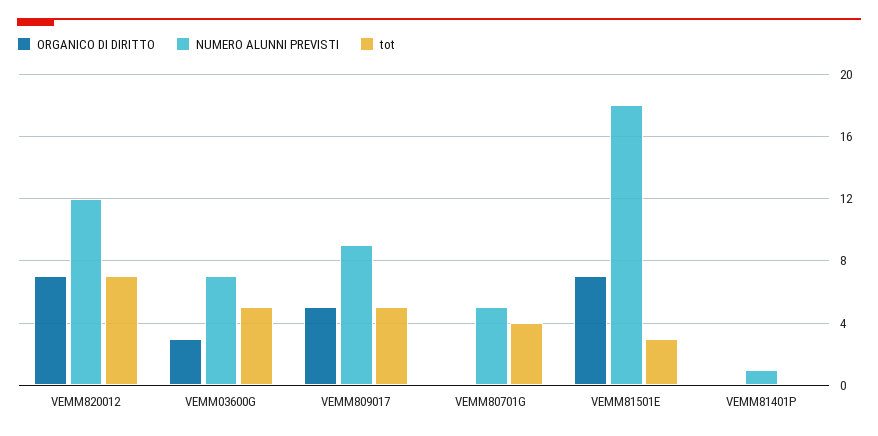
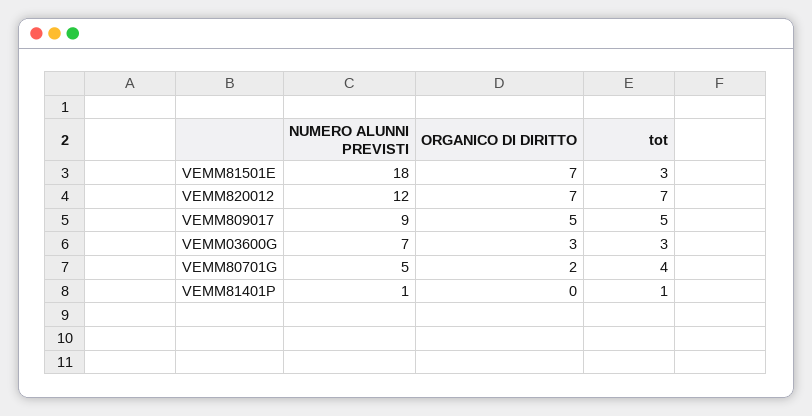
tot, VEMM03600G: 5 -> 3
ORGANICO DI DIRITTO, VEMM80701G: 0 -> 2
tot, VEMM81401P: 0 -> 1

